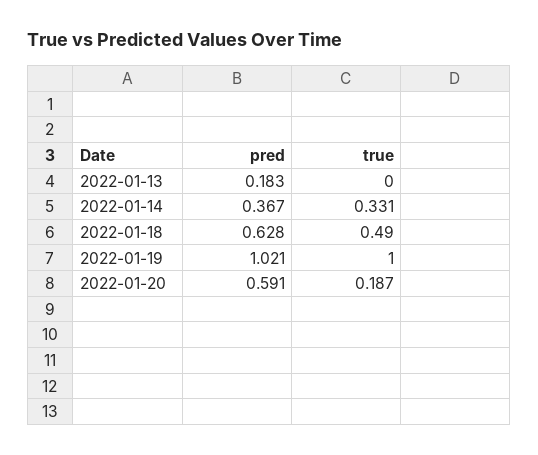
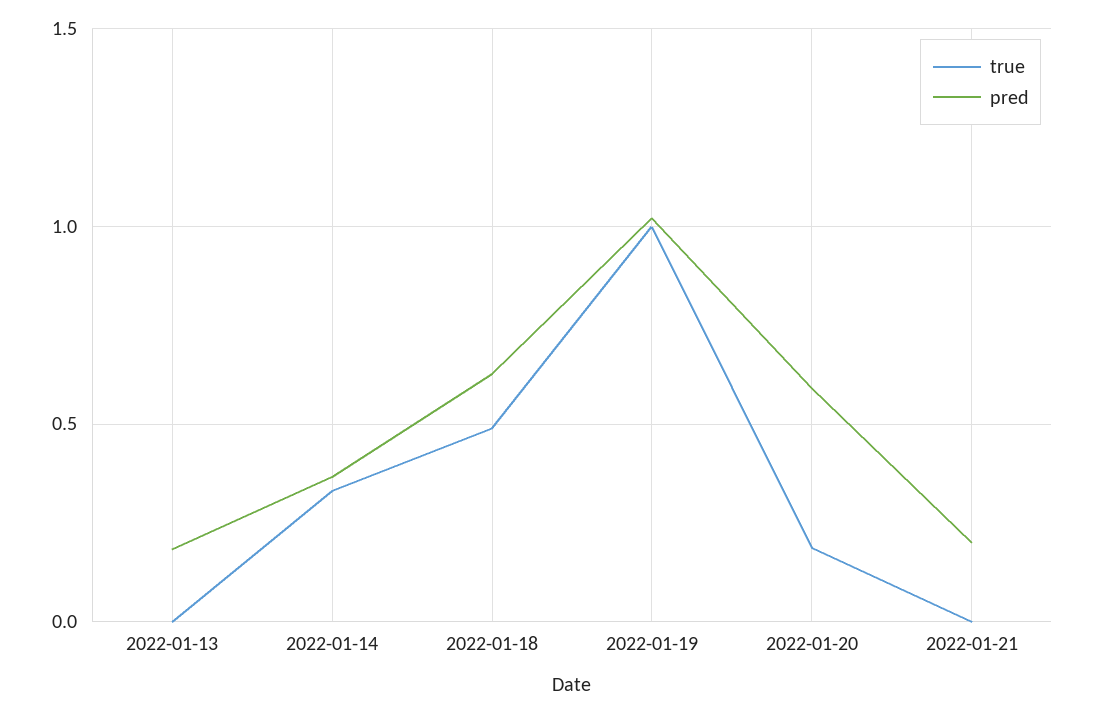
true, 2022-01-21: none -> 0
pred, 2022-01-21: none -> 0.2

